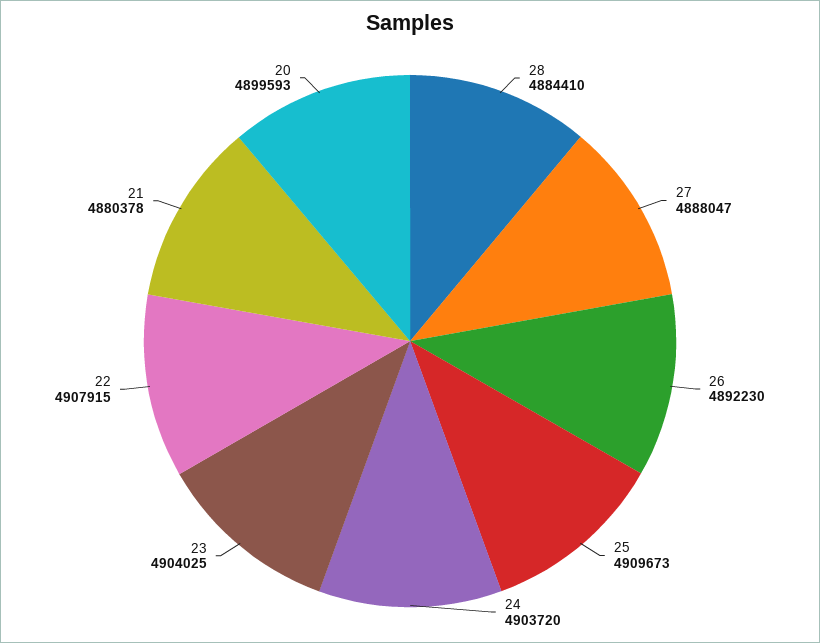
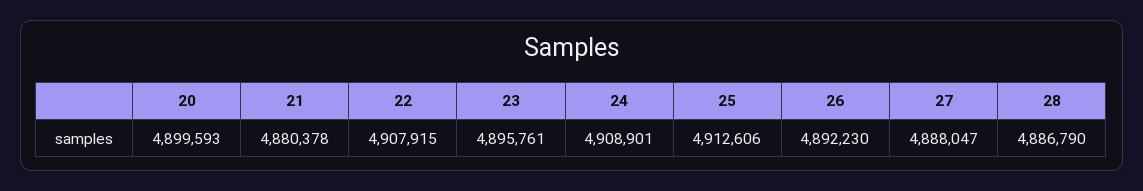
28: 4884410 -> 4886790
25: 4909673 -> 4912606
24: 4903720 -> 4908901
23: 4904025 -> 4895761

